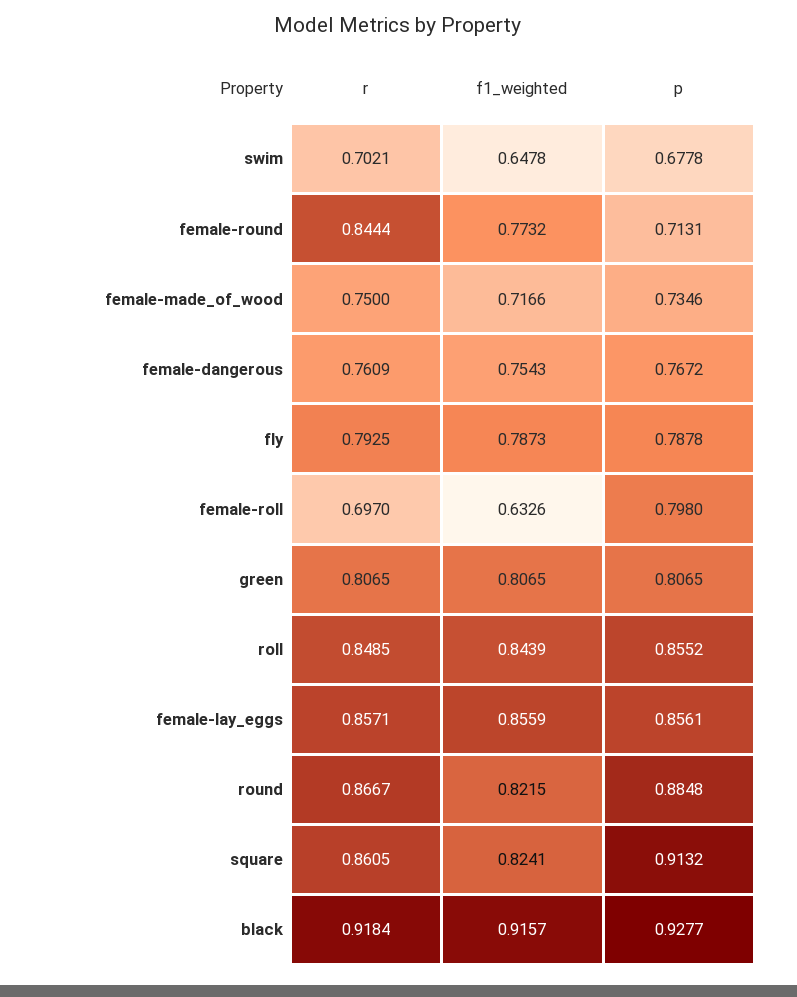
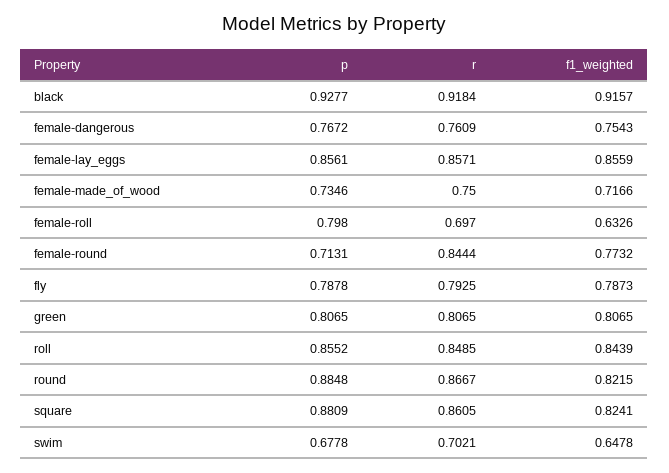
p, square: 0.9132 -> 0.8809

